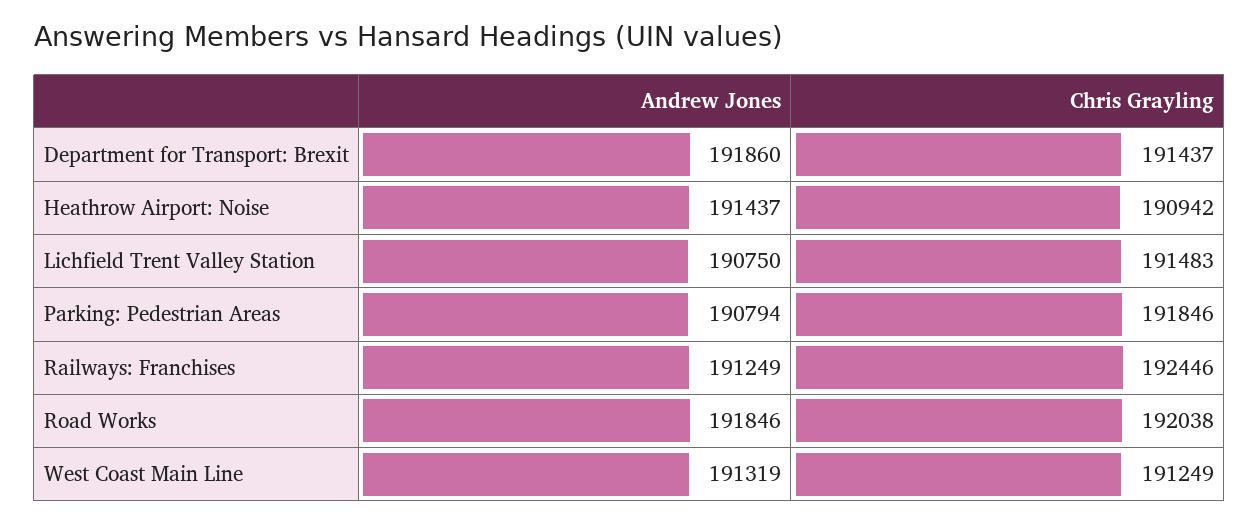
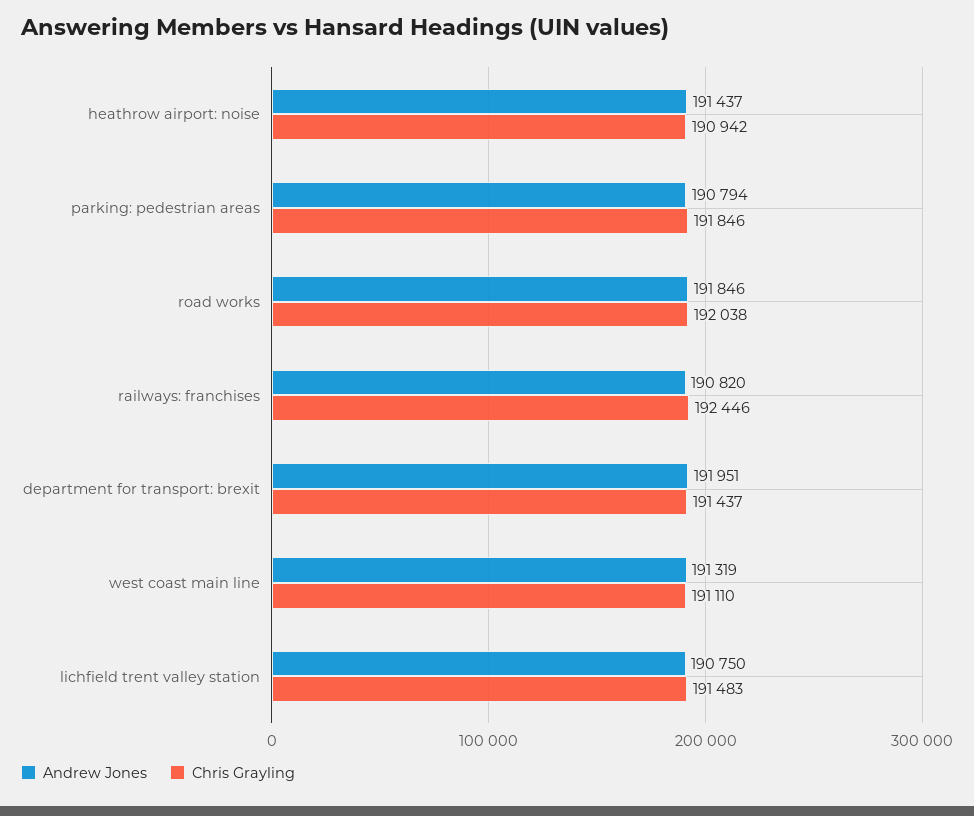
Andrew Jones, Department for Transport: Brexit: 191860 -> 191951
Andrew Jones, Railways: Franchises: 191249 -> 190820
Chris Grayling, West Coast Main Line: 191249 -> 191110

